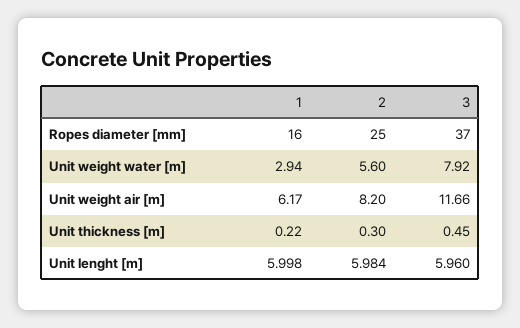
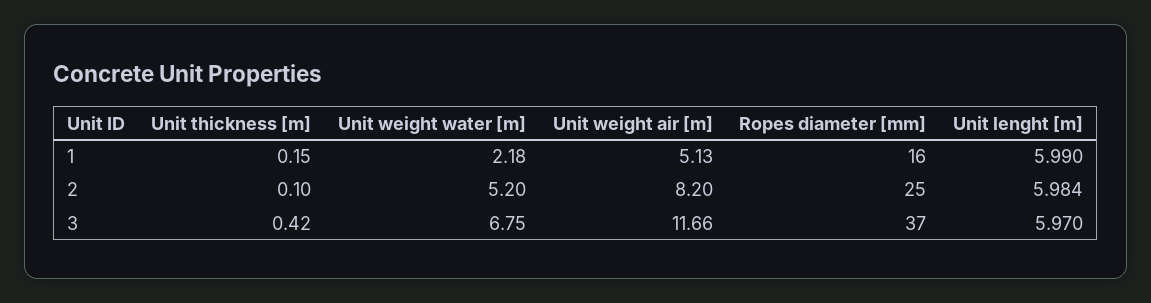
1, Unit weight water [m]: 2.94 -> 2.18
2, Unit weight water [m]: 5.6 -> 5.2
3, Unit weight water [m]: 7.92 -> 6.75
1, Unit weight air [m]: 6.17 -> 5.13
1, Unit thickness [m]: 0.22 -> 0.15
2, Unit thickness [m]: 0.3 -> 0.1
3, Unit thickness [m]: 0.45 -> 0.42
1, Unit lenght [m]: 5.998 -> 5.99
3, Unit lenght [m]: 5.96 -> 5.97

